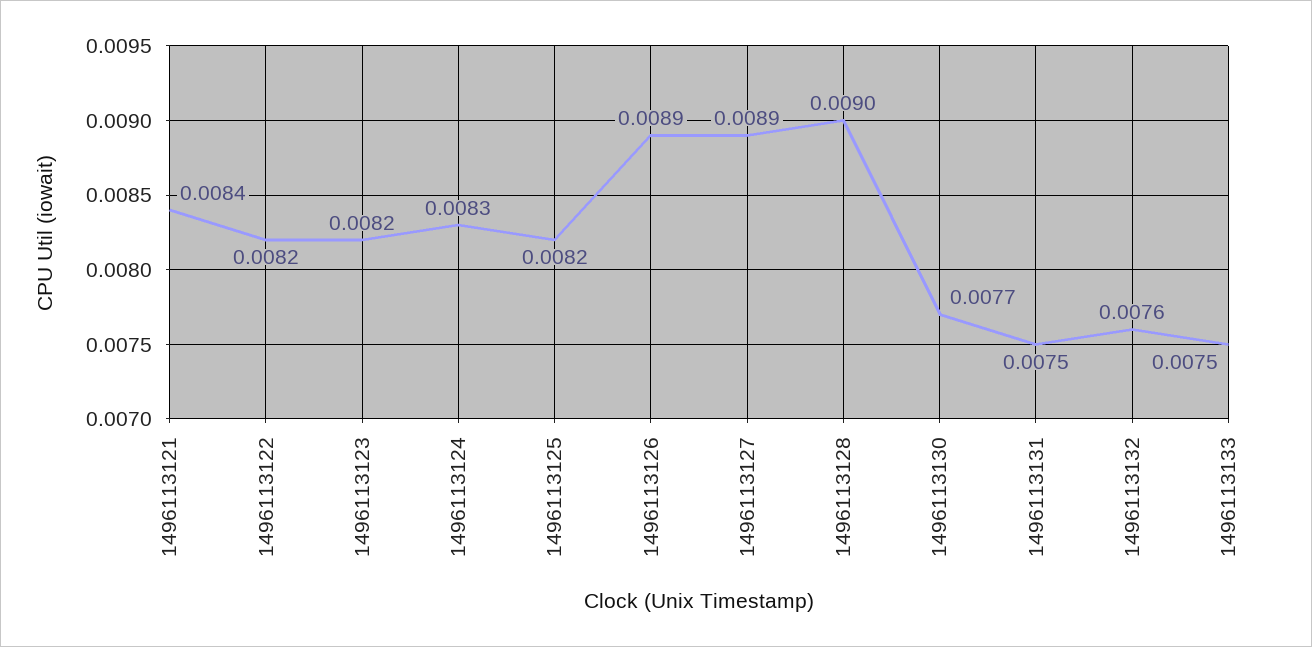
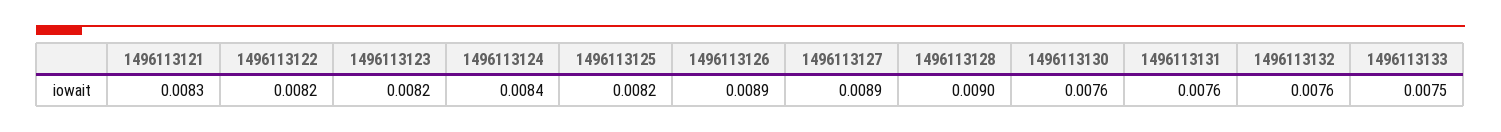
1496113121: 0.0084 -> 0.0083
1496113124: 0.0083 -> 0.0084
1496113130: 0.0077 -> 0.0076
1496113131: 0.0075 -> 0.0076

